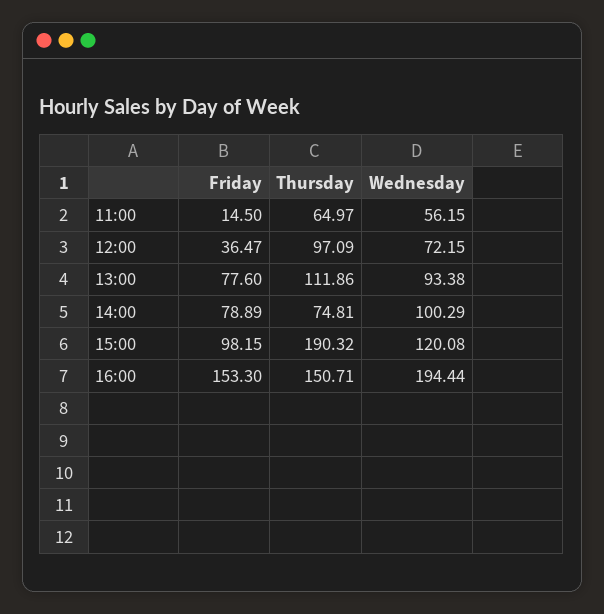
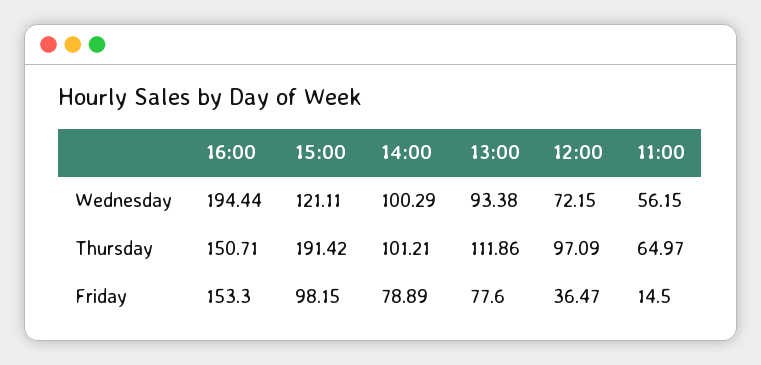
Thursday, 14:00: 74.81 -> 101.21
Thursday, 15:00: 190.32 -> 191.42
Wednesday, 15:00: 120.08 -> 121.11

